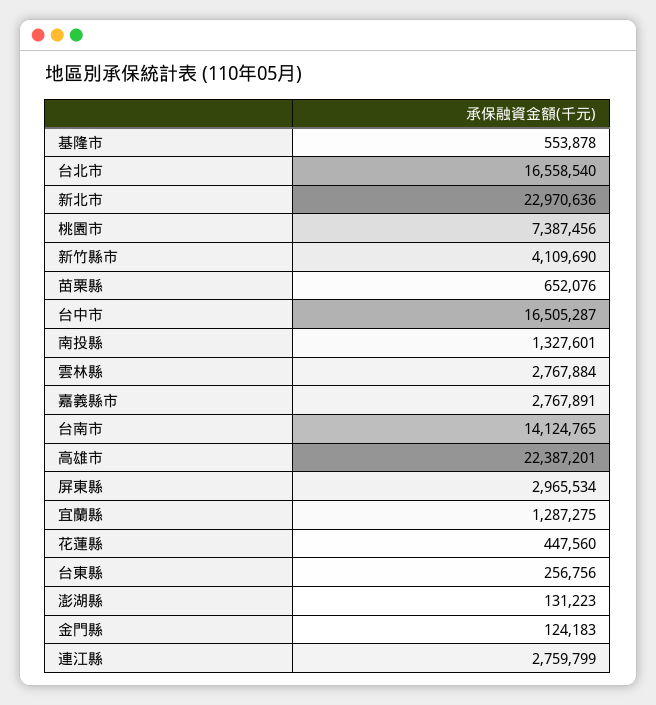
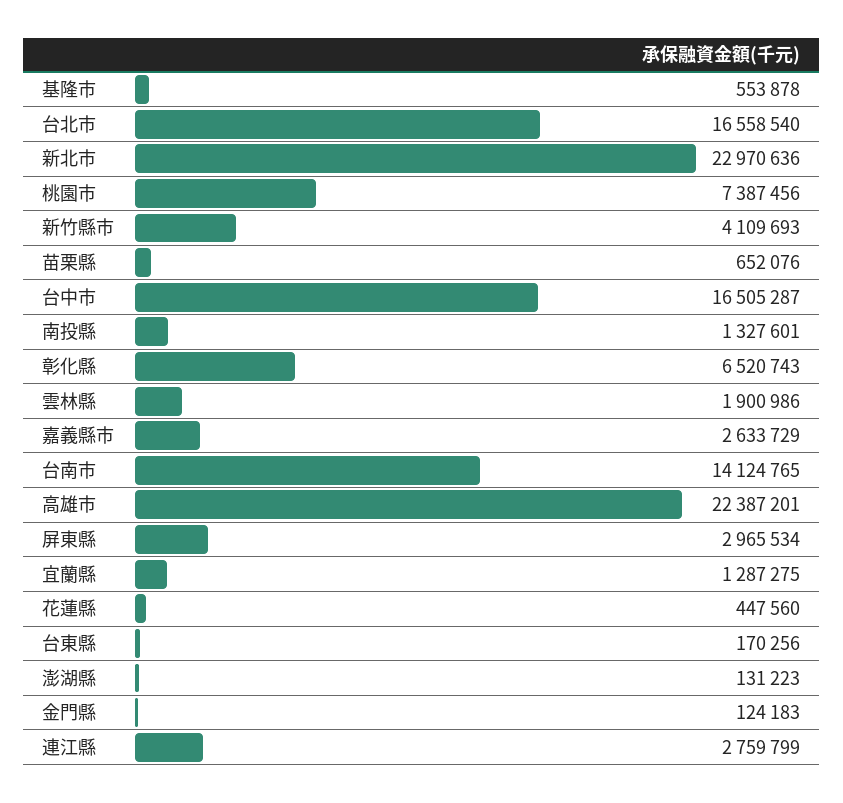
新竹縣市: 4109690 -> 4109693
雲林縣: 2767884 -> 1900986
嘉義縣市: 2767891 -> 2633729
台東縣: 256756 -> 170256
彰化縣: none -> 6520743

